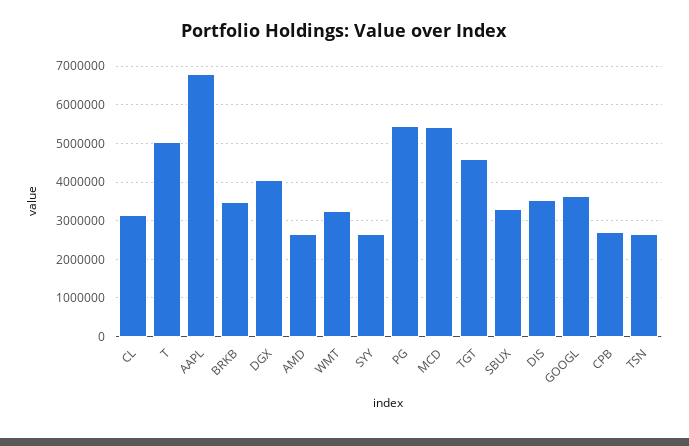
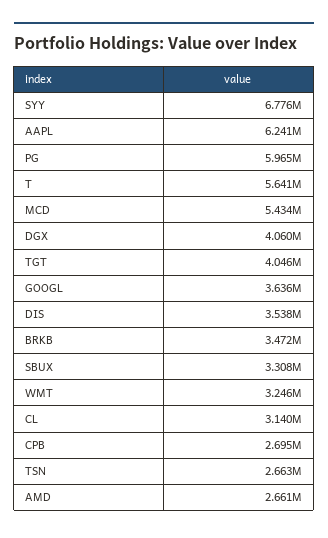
T: 5000000 -> 5641000
AAPL: 6800000 -> 6241000
SYY: 2600000 -> 6776000
PG: 5400000 -> 5965000
TGT: 4600000 -> 4046000

